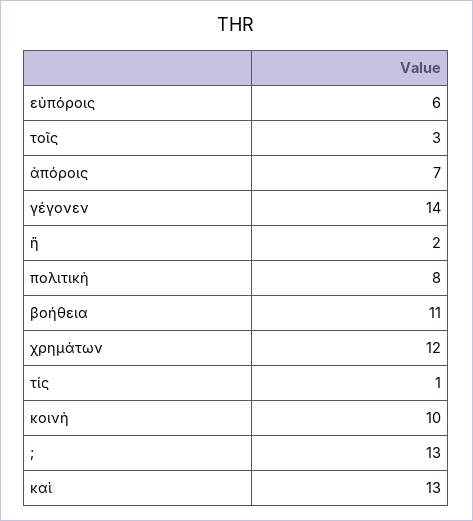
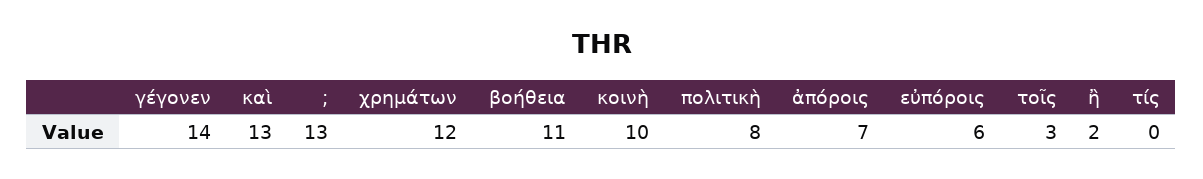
τίς: 1 -> 0

